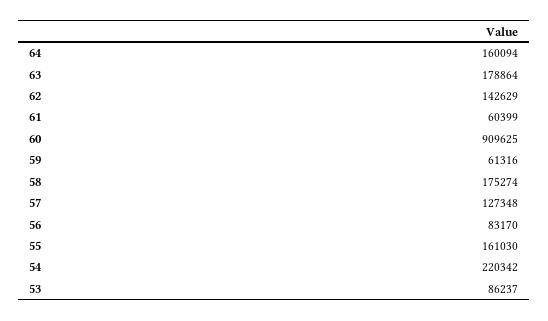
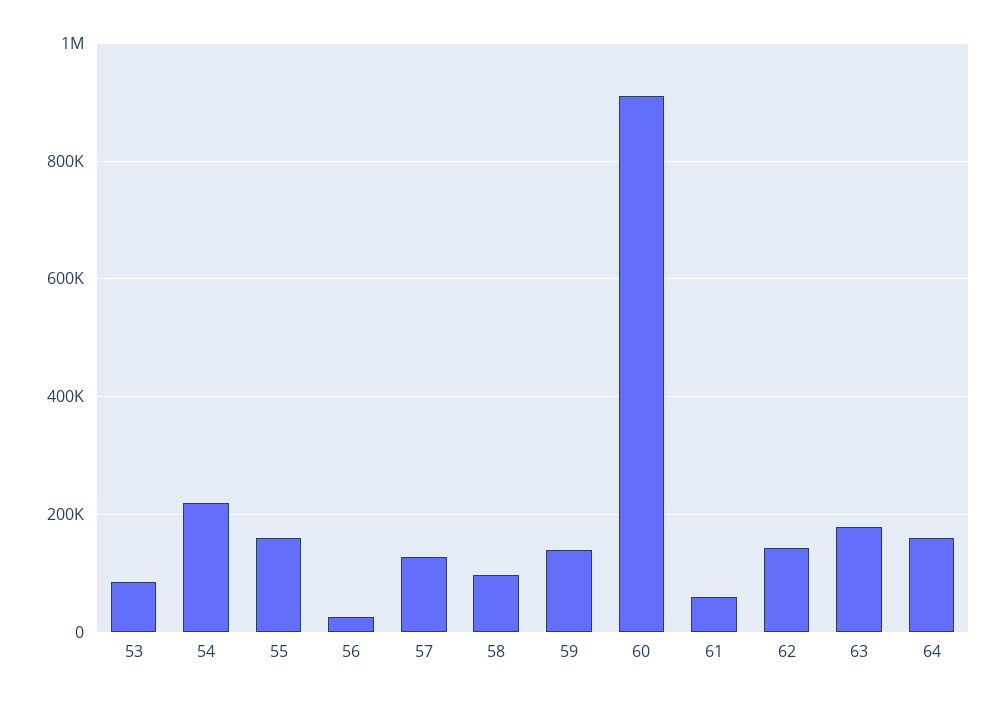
59: 61316 -> 140000
58: 175274 -> 100000
56: 83170 -> 20000

